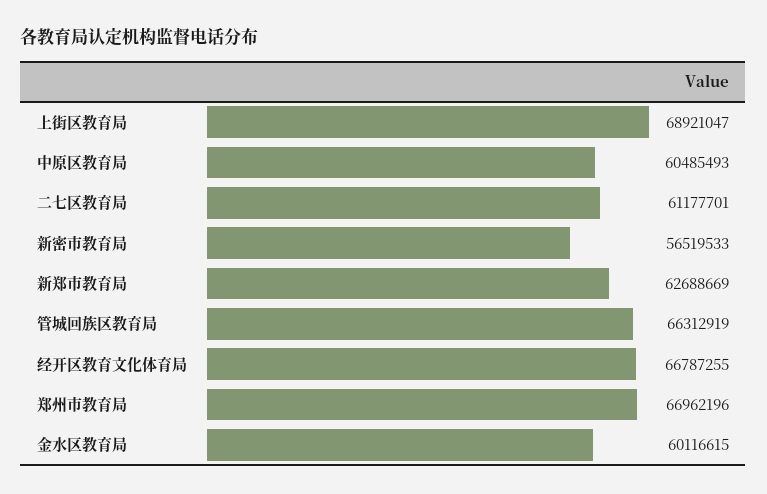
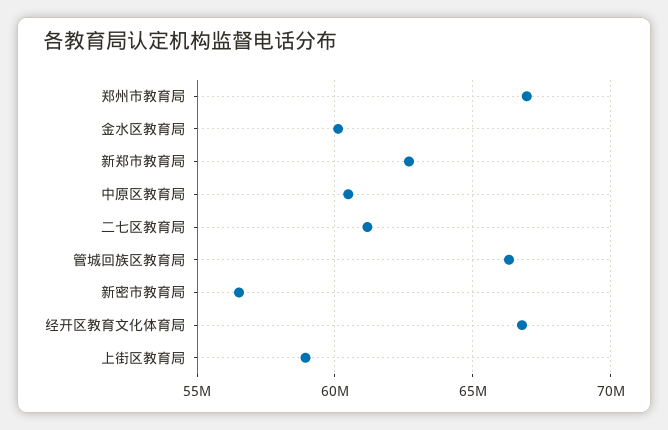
上街区教育局: 68921047 -> 59000000

